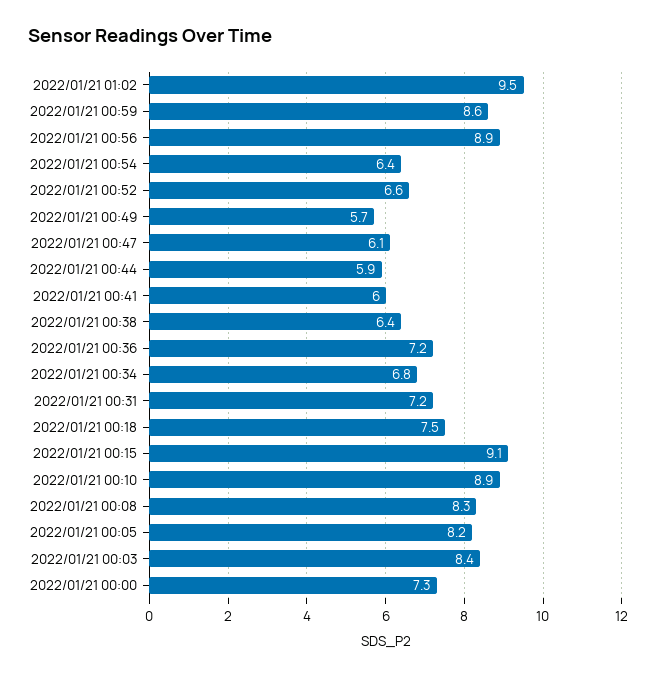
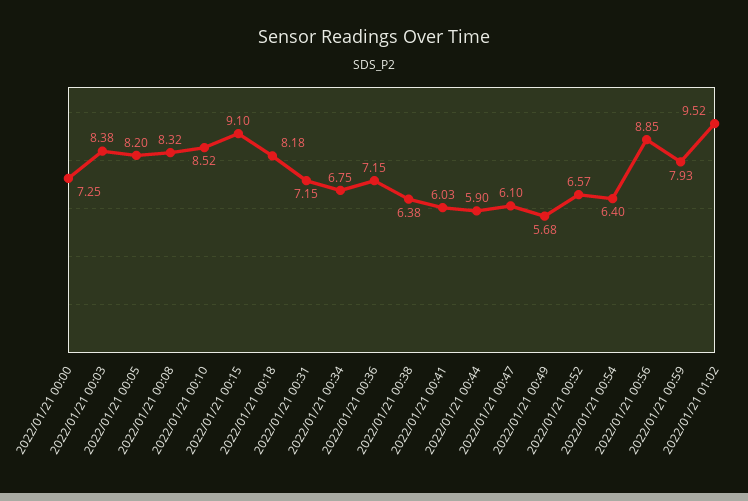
2022/01/21 00:59: 8.6 -> 7.93
2022/01/21 00:18: 7.5 -> 8.18
2022/01/21 00:10: 8.9 -> 8.52

